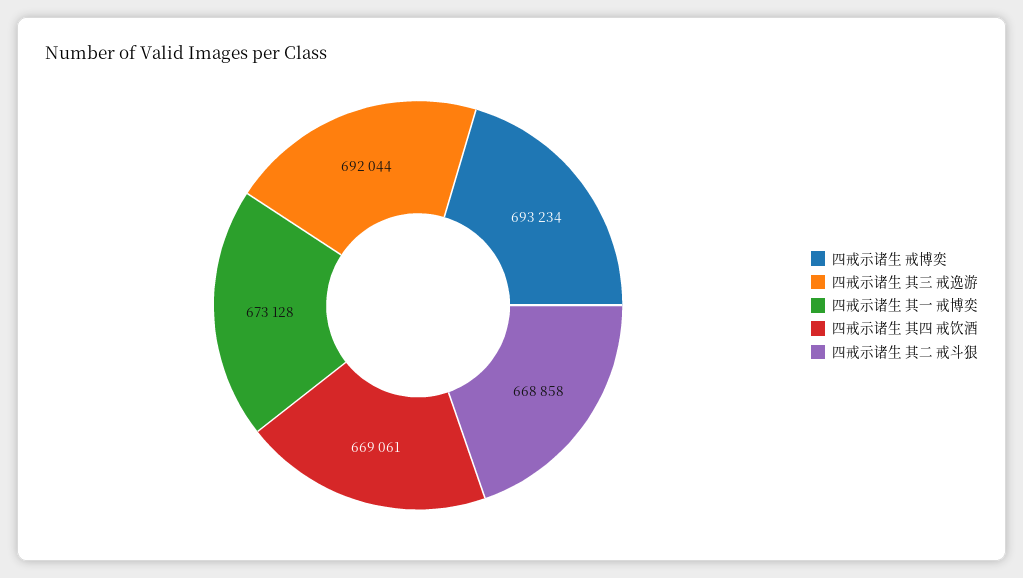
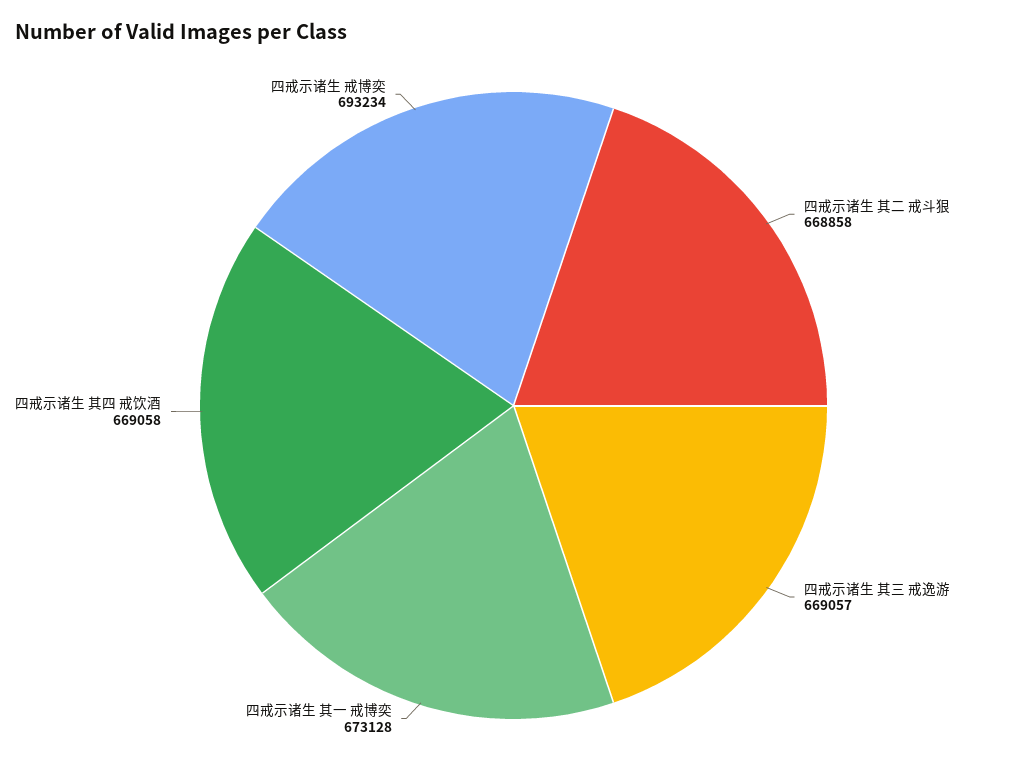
四戒示诸生 其三 戒逸游: 692044 -> 669057
四戒示诸生 其四 戒饮酒: 669061 -> 669058

